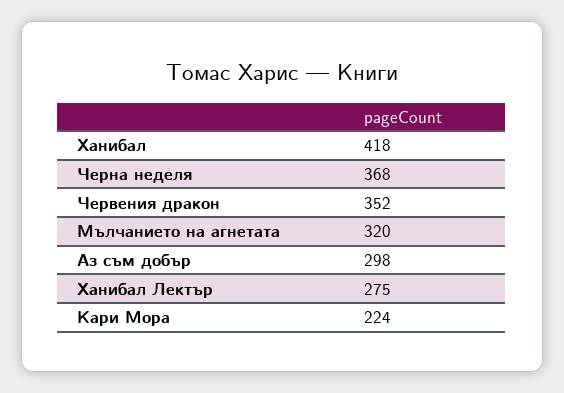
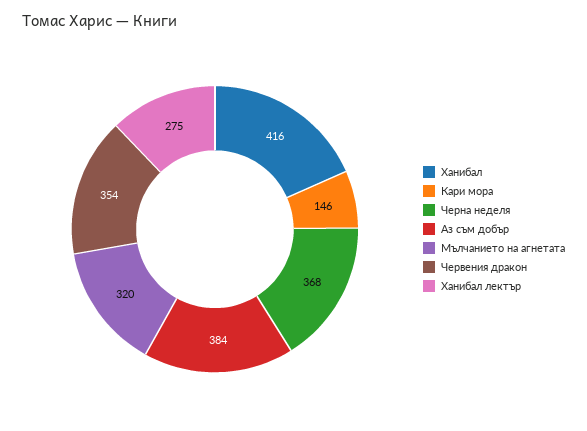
Ханибал: 418 -> 416
Червения дракон: 352 -> 354
Аз съм добър: 298 -> 384
Кари Мора: 224 -> 146

